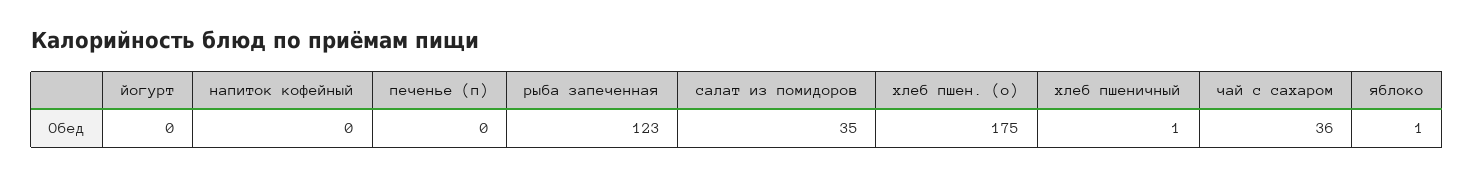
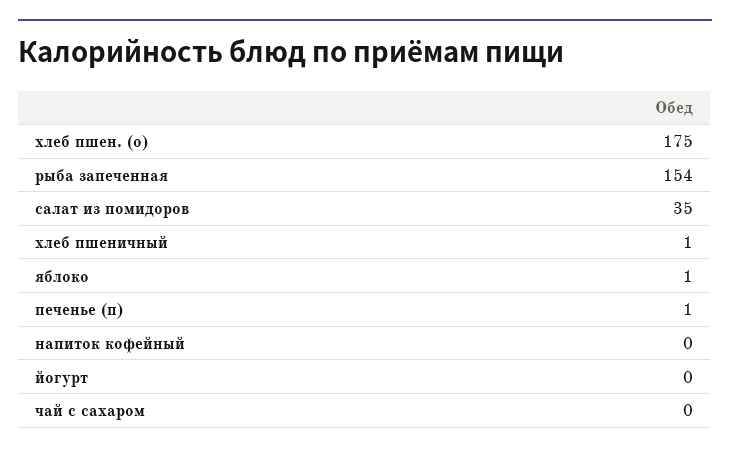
печенье (п): 0 -> 1
рыба запеченная: 123 -> 154
чай с сахаром: 36 -> 0

